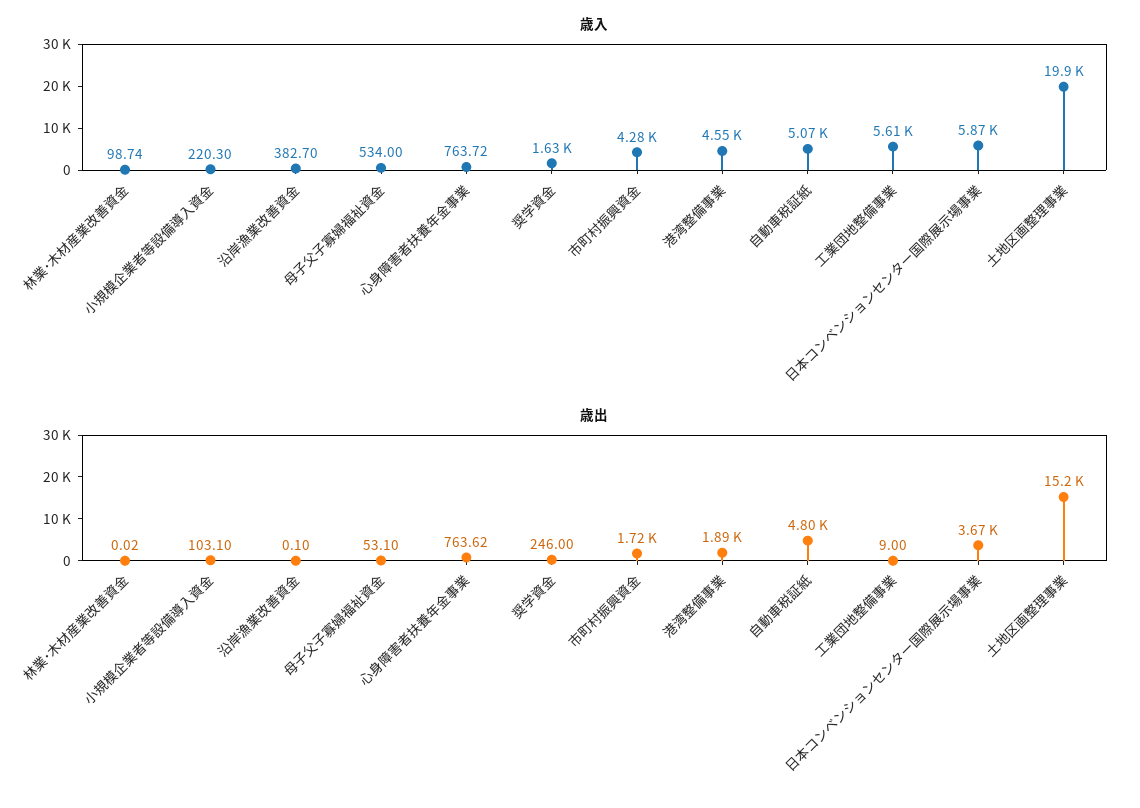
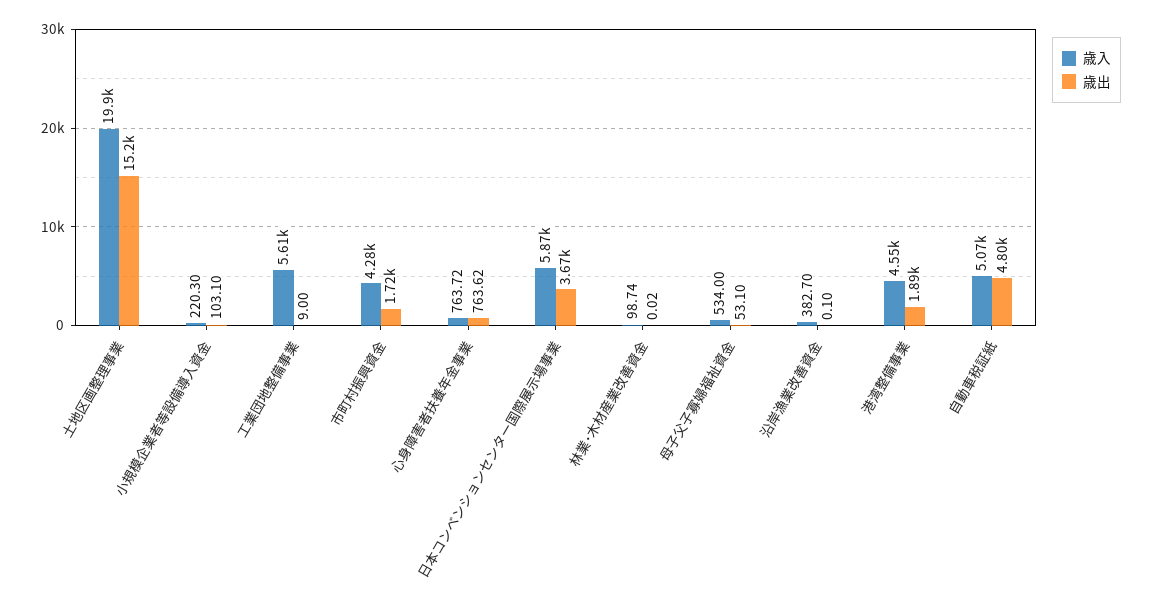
歳入, 奨学資金: 1630 -> none
歳出, 奨学資金: 246 -> none

